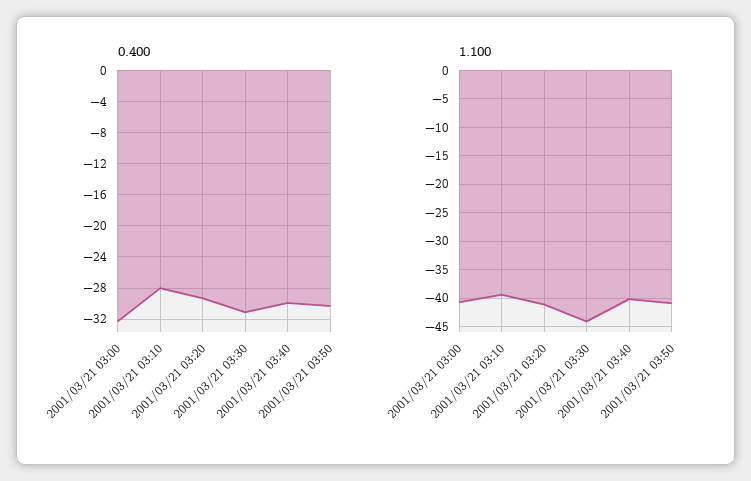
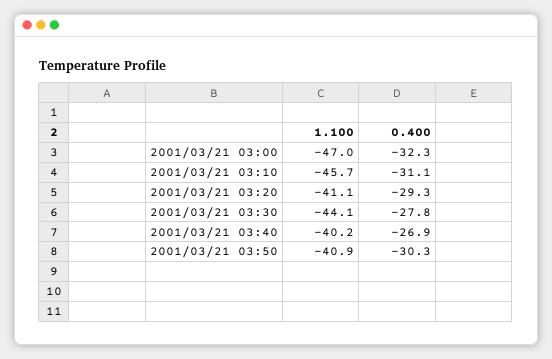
0.400, 2001/03/21 03:10: -28 -> -31.1
0.400, 2001/03/21 03:30: -31 -> -27.8
0.400, 2001/03/21 03:40: -30 -> -26.9
1.100, 2001/03/21 03:00: -40 -> -47
1.100, 2001/03/21 03:10: -40 -> -45.7

